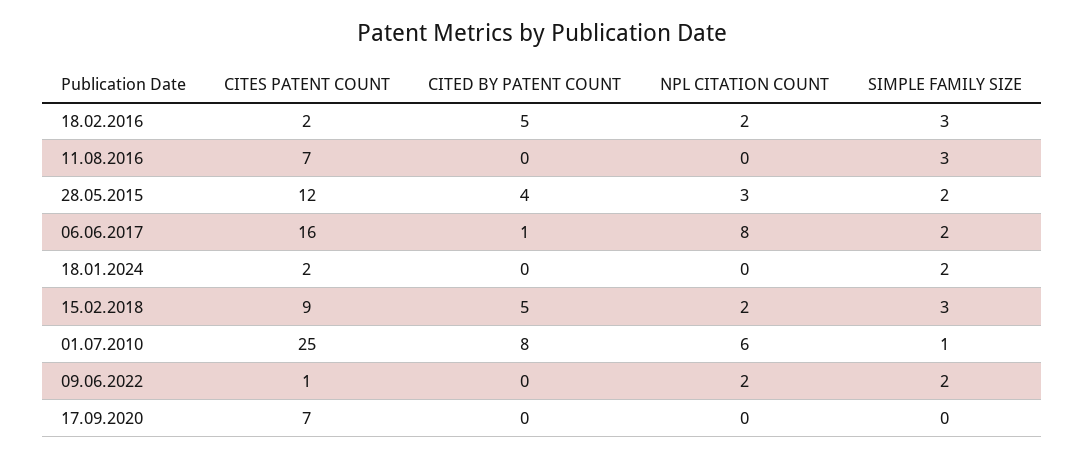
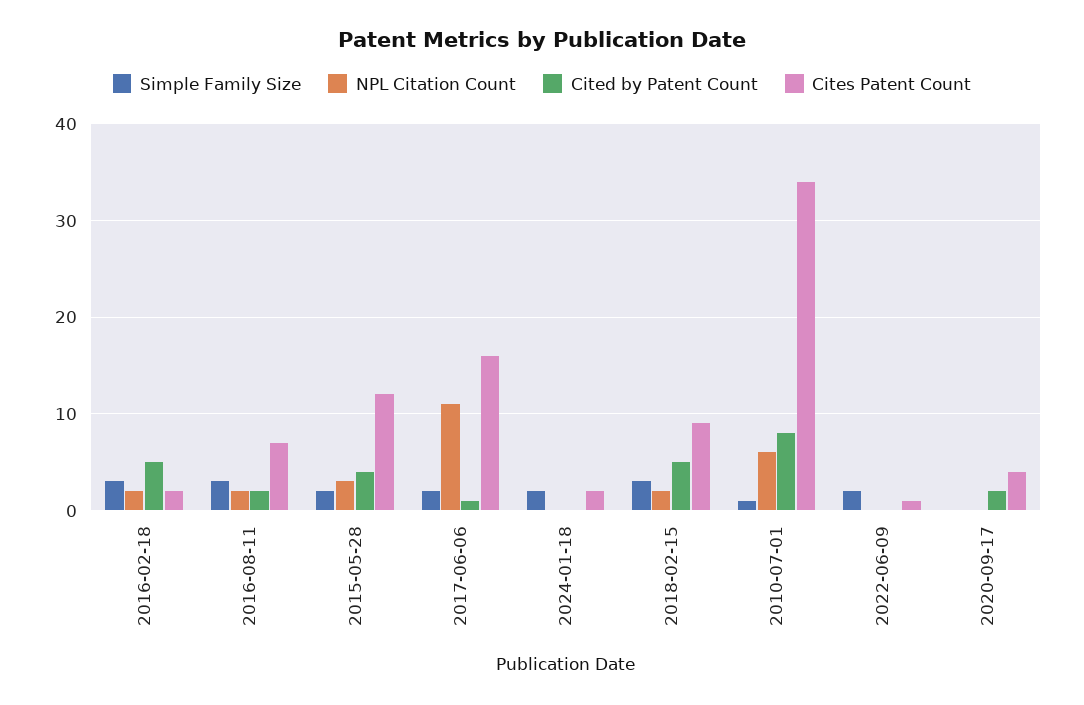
CITED BY PATENT COUNT, 11.08.2016: 0 -> 2
NPL CITATION COUNT, 11.08.2016: 0 -> 2
NPL CITATION COUNT, 06.06.2017: 8 -> 11
CITES PATENT COUNT, 01.07.2010: 25 -> 34
NPL CITATION COUNT, 09.06.2022: 2 -> 0
CITES PATENT COUNT, 17.09.2020: 7 -> 4
CITED BY PATENT COUNT, 17.09.2020: 0 -> 2

